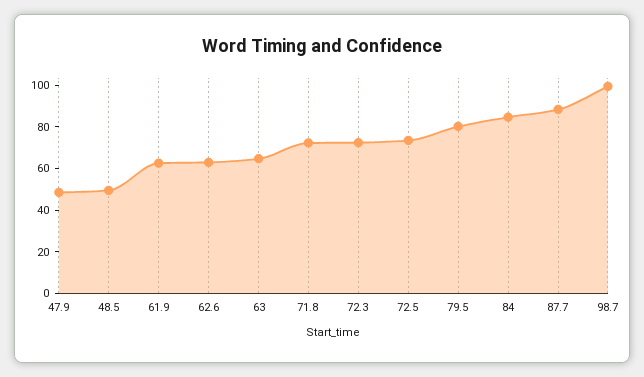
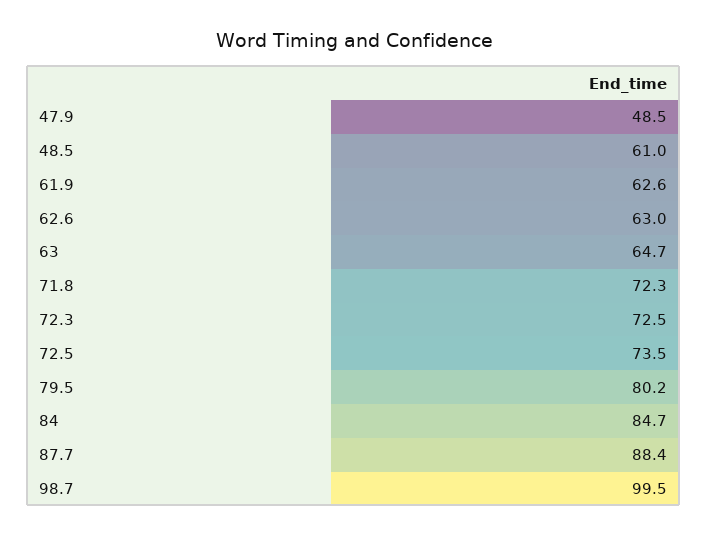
48.5: 50 -> 61

